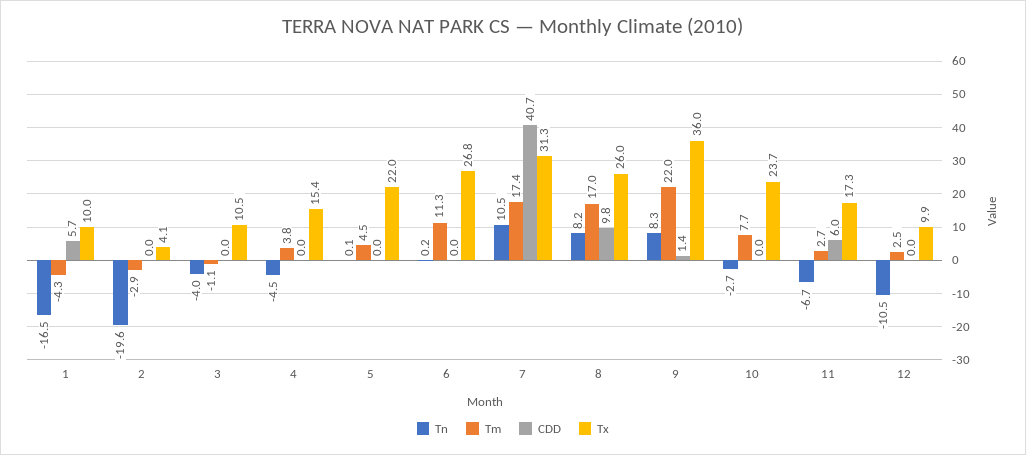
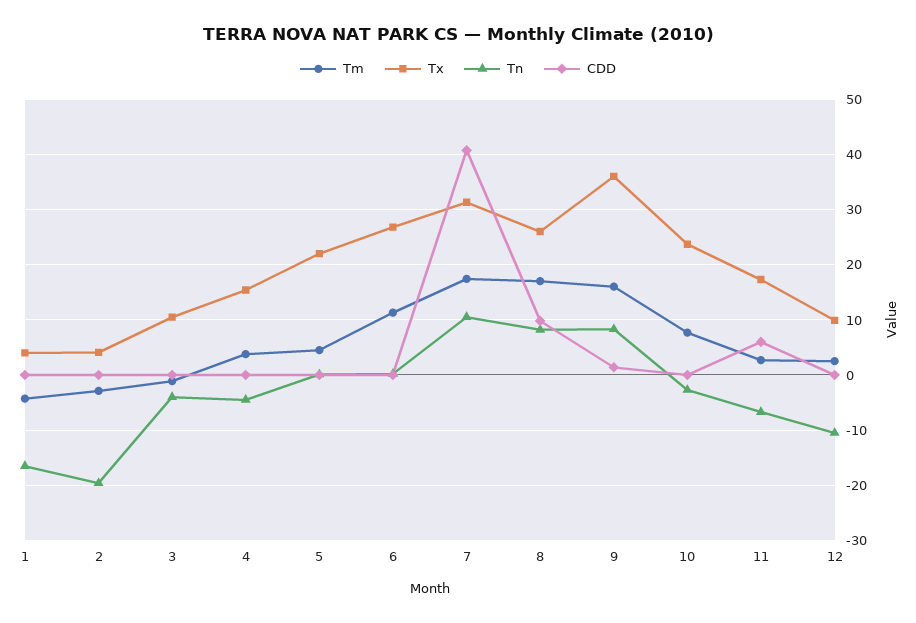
CDD, 1: 5.7 -> 0
Tx, 1: 10 -> 4
Tm, 9: 22 -> 16

